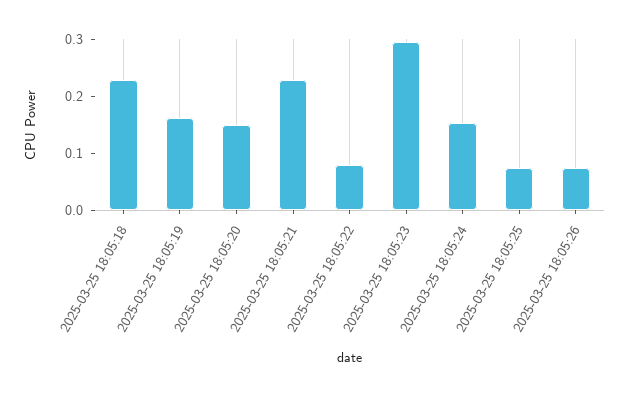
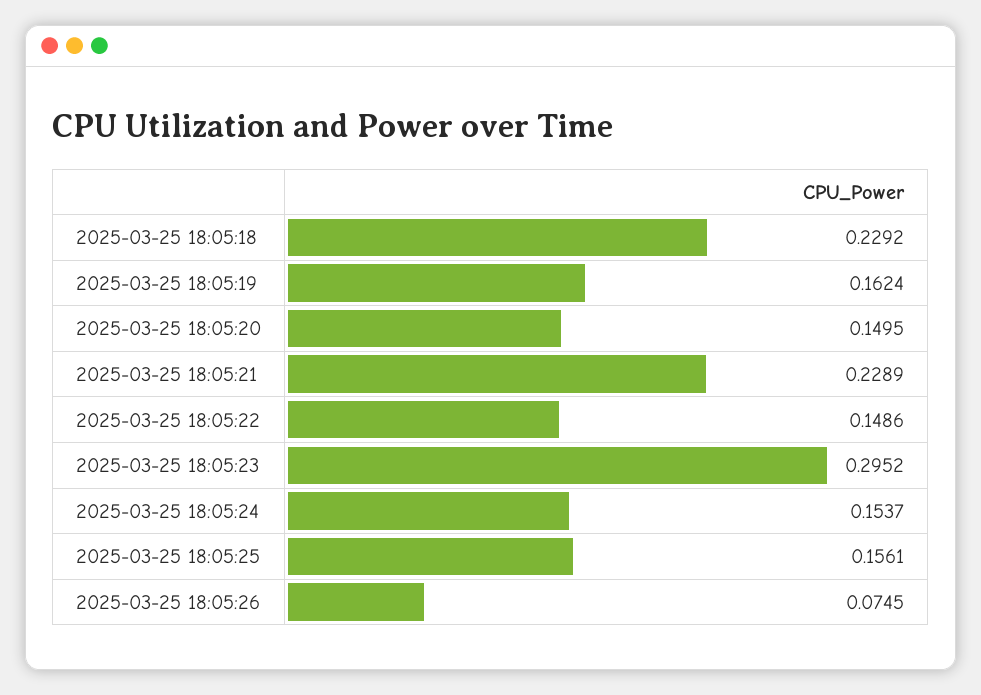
2025-03-25 18:05:22: 0.08 -> 0.1486
2025-03-25 18:05:25: 0.08 -> 0.1561

